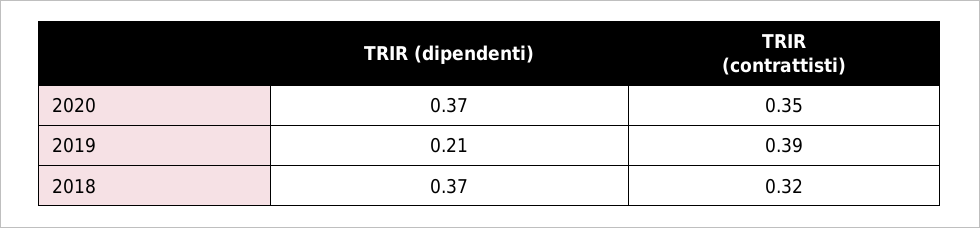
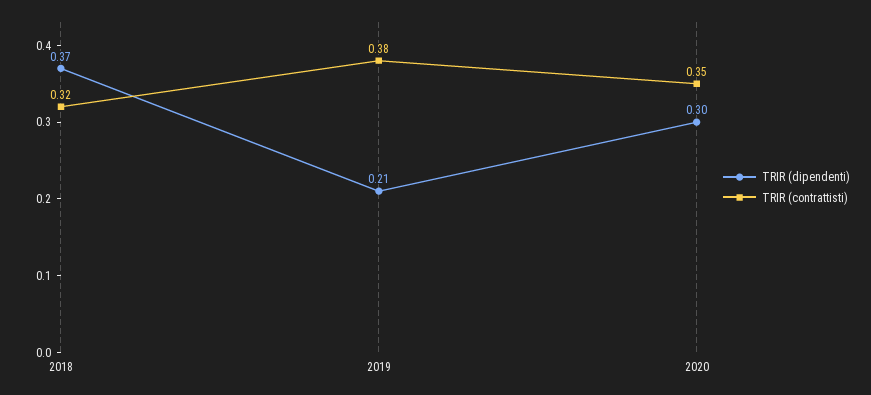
TRIR (dipendenti), 2020: 0.37 -> 0.3
TRIR (contrattisti), 2019: 0.39 -> 0.38

